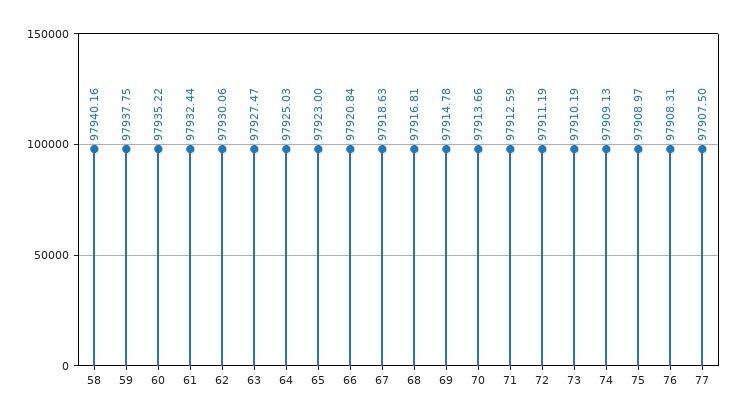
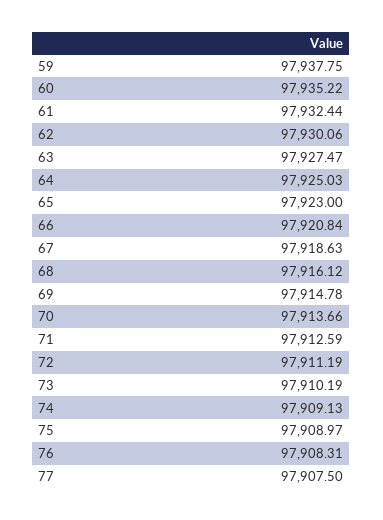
58: 97940.16 -> none
68: 97916.81 -> 97916.12

